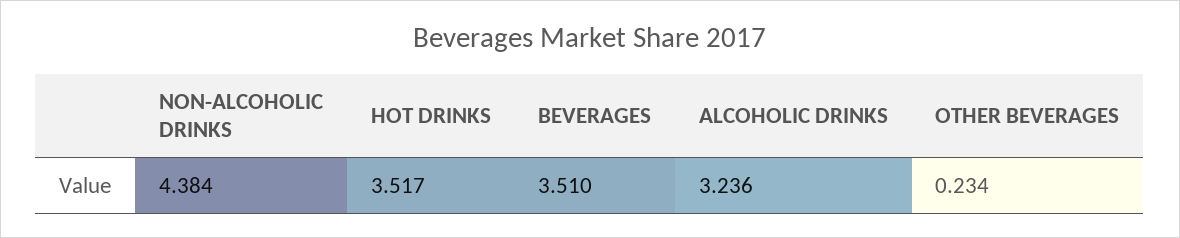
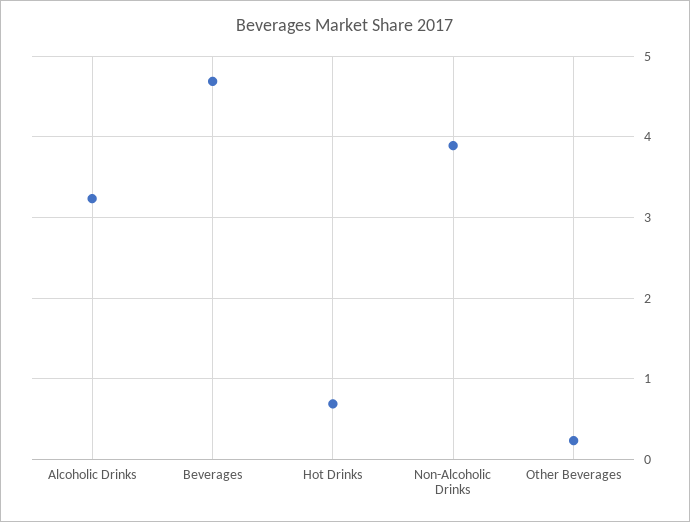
NON-ALCOHOLIC DRINKS: 4.384 -> 3.9
HOT DRINKS: 3.517 -> 0.7
BEVERAGES: 3.51 -> 4.7

